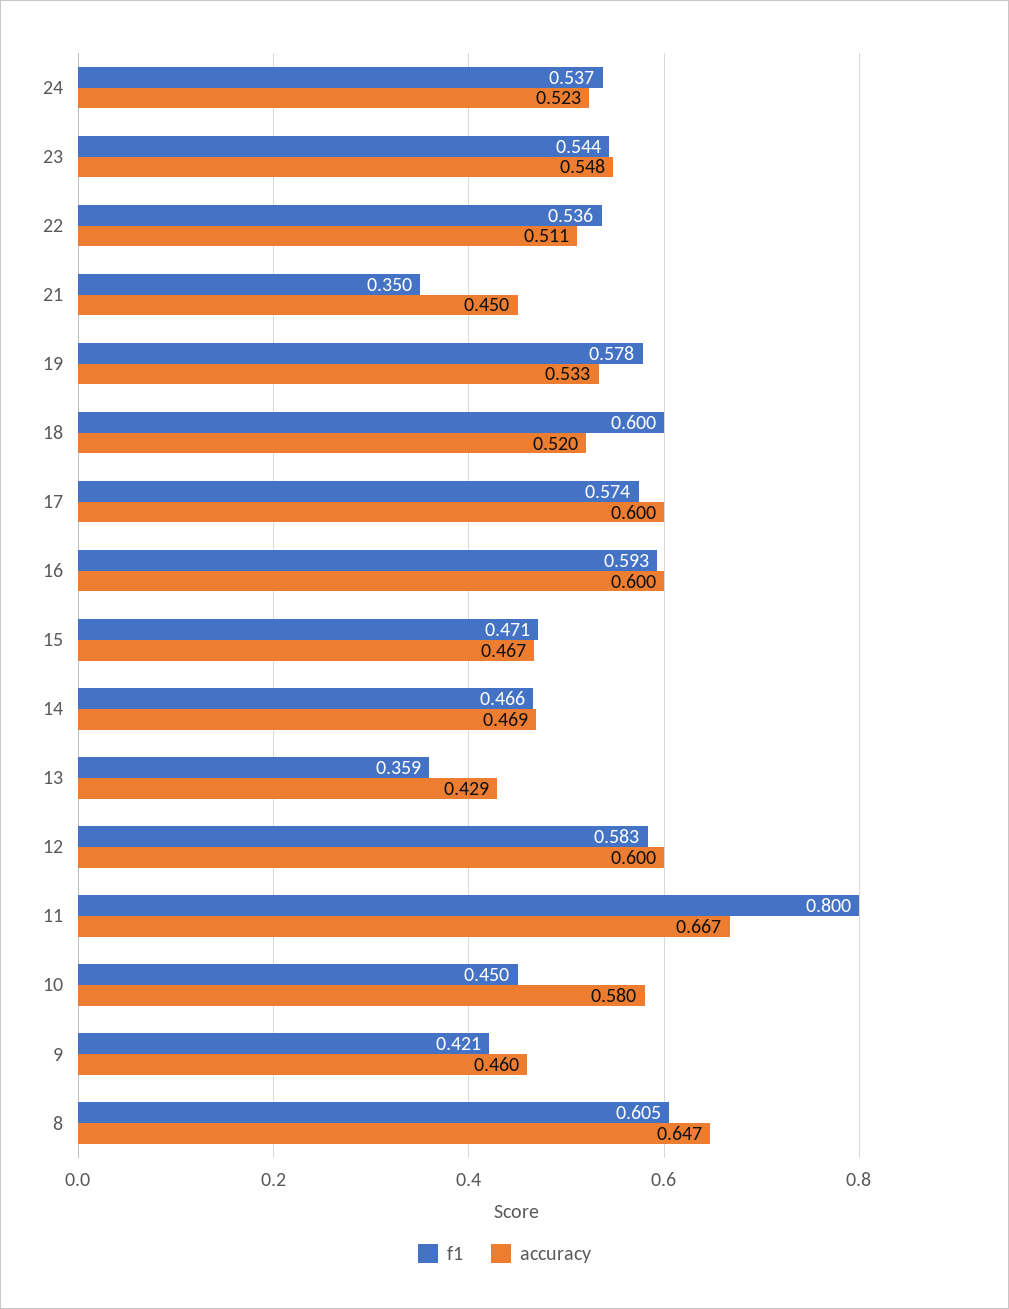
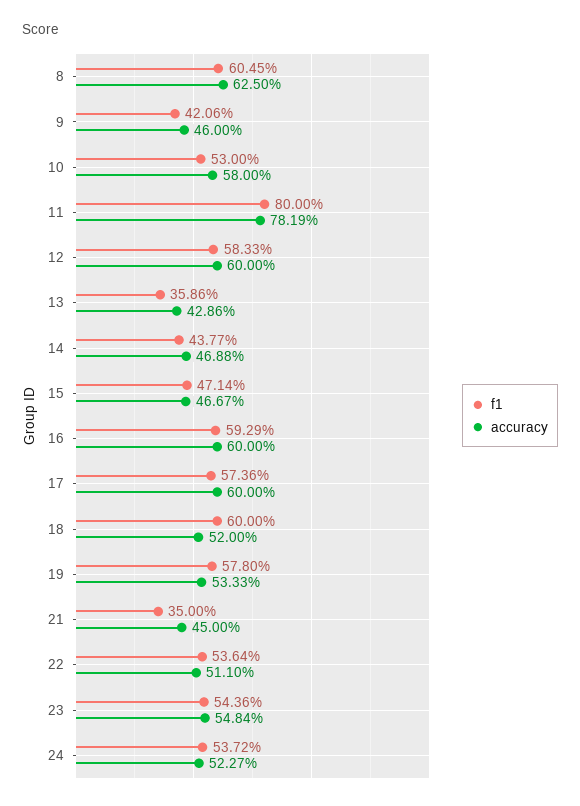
f1, 14: 0.466 -> 0.4377
accuracy, 11: 0.667 -> 0.7819
f1, 10: 0.45 -> 0.53
accuracy, 8: 0.647 -> 0.625

